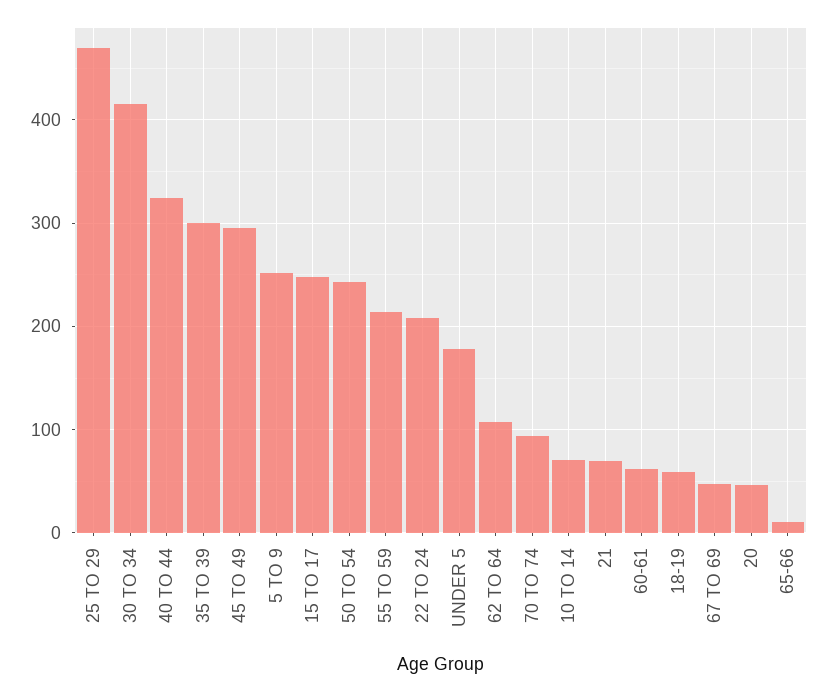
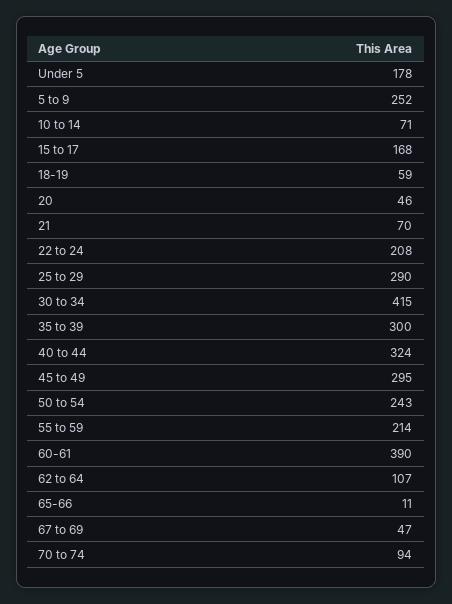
25 TO 29: 470 -> 290
15 TO 17: 250 -> 168
60-61: 60 -> 390

